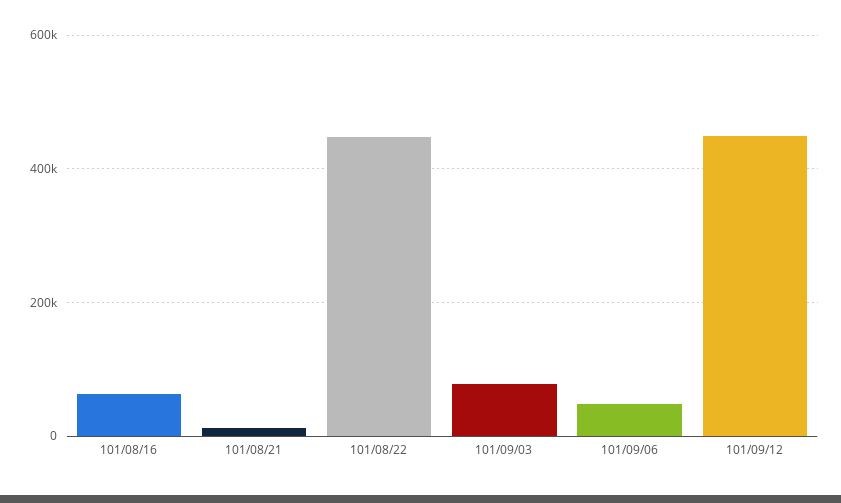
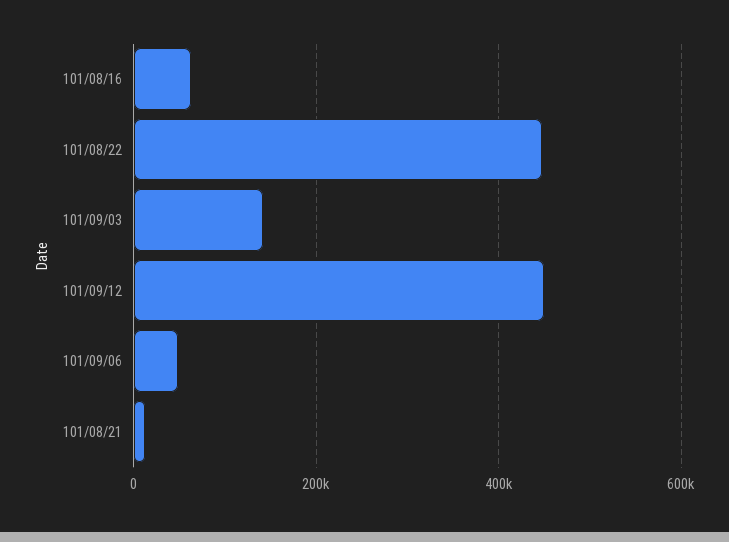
101/09/03: 80000 -> 140000

